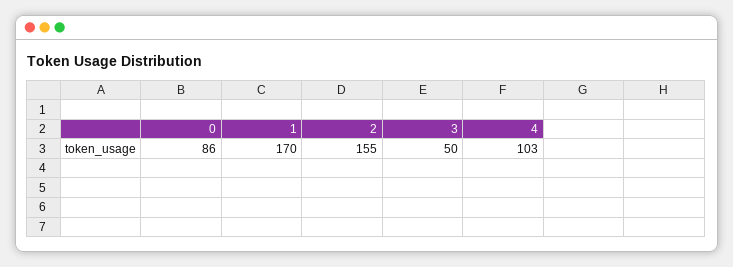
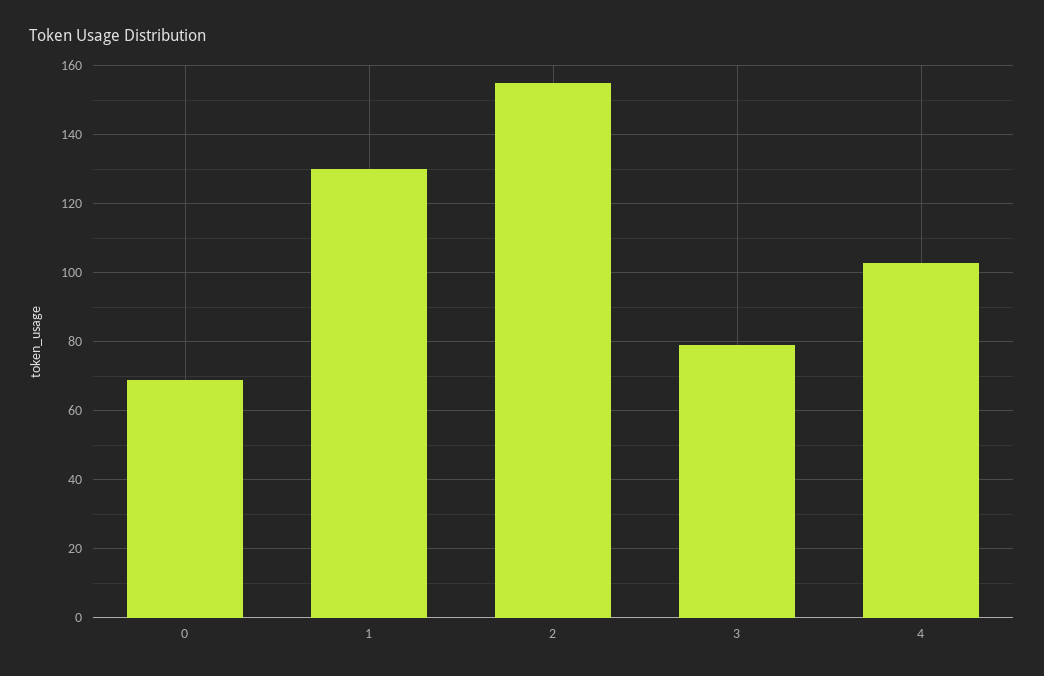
0: 86 -> 70
1: 170 -> 130
3: 50 -> 80

